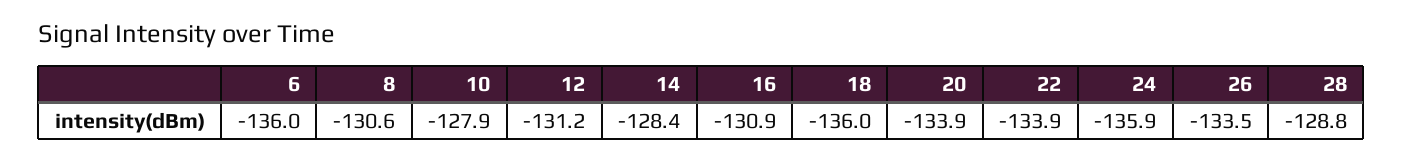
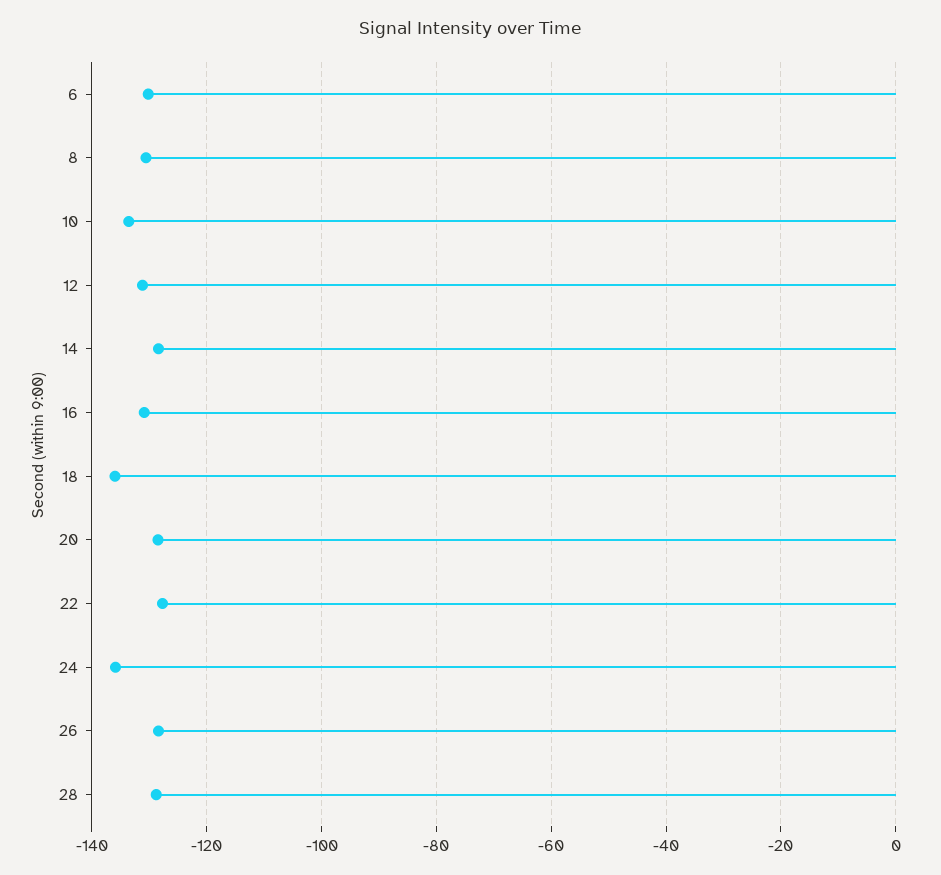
6: -136 -> -130
10: -127.9 -> -134
20: -133.9 -> -128
22: -133.9 -> -128
26: -133.5 -> -128

